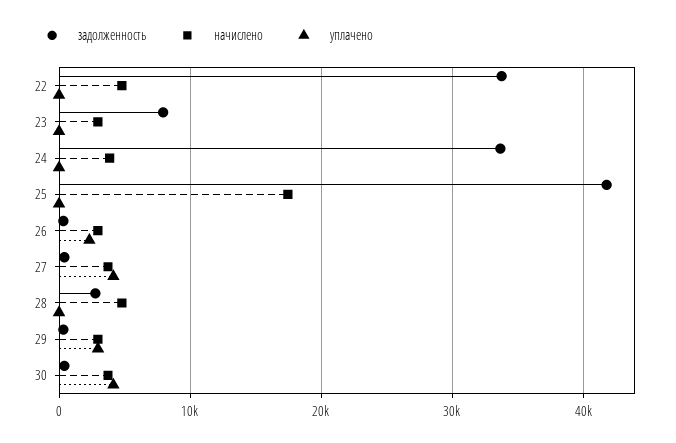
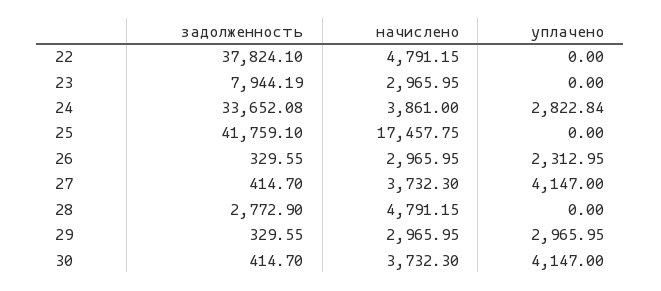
задолженность, 22: 34000 -> 37824.1
уплачено, 24: 0 -> 2822.84

